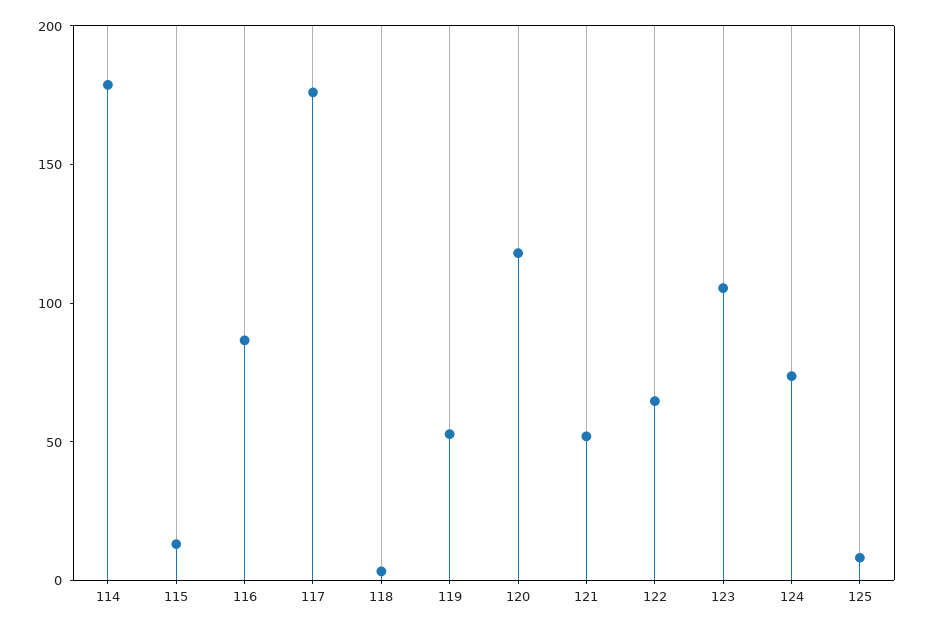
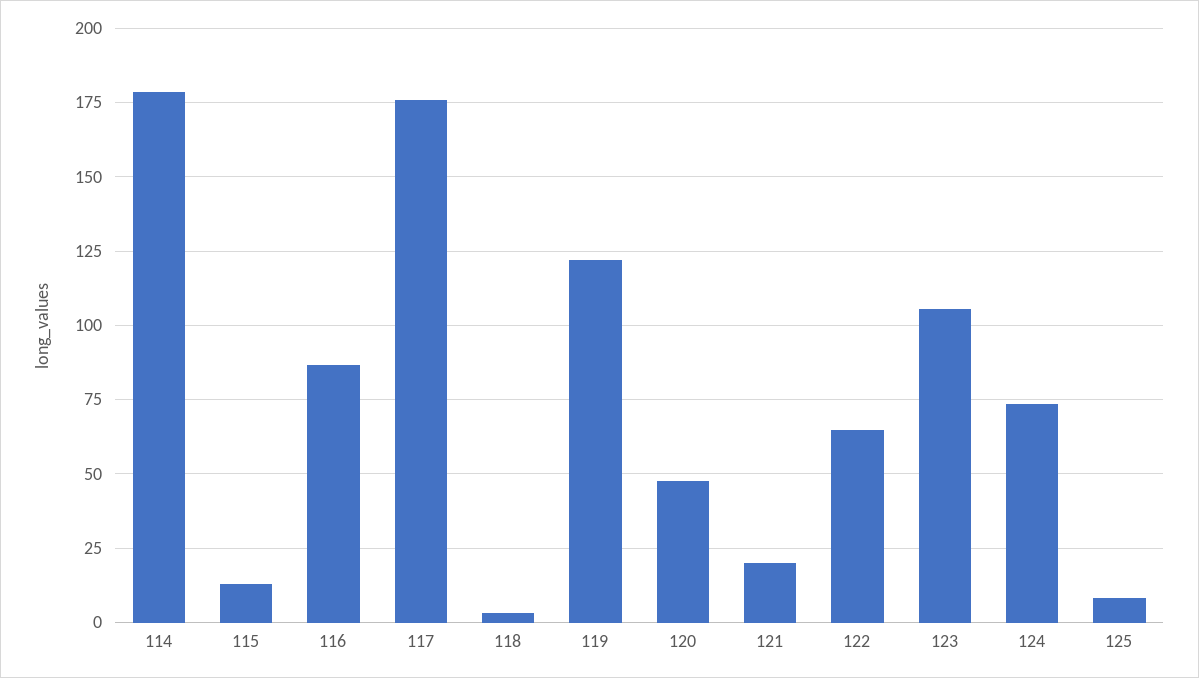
119: 50 -> 122.5
120: 120 -> 47.5
121: 50 -> 20

